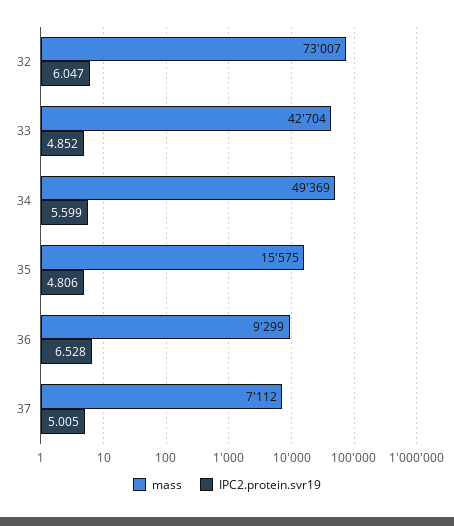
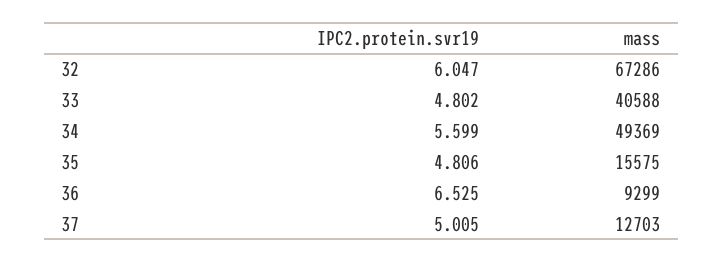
mass, 32: 73007 -> 67286
mass, 33: 42704 -> 40588
IPC2.protein.svr19, 33: 4.852 -> 4.802
IPC2.protein.svr19, 36: 6.528 -> 6.525
mass, 37: 7112 -> 12703

